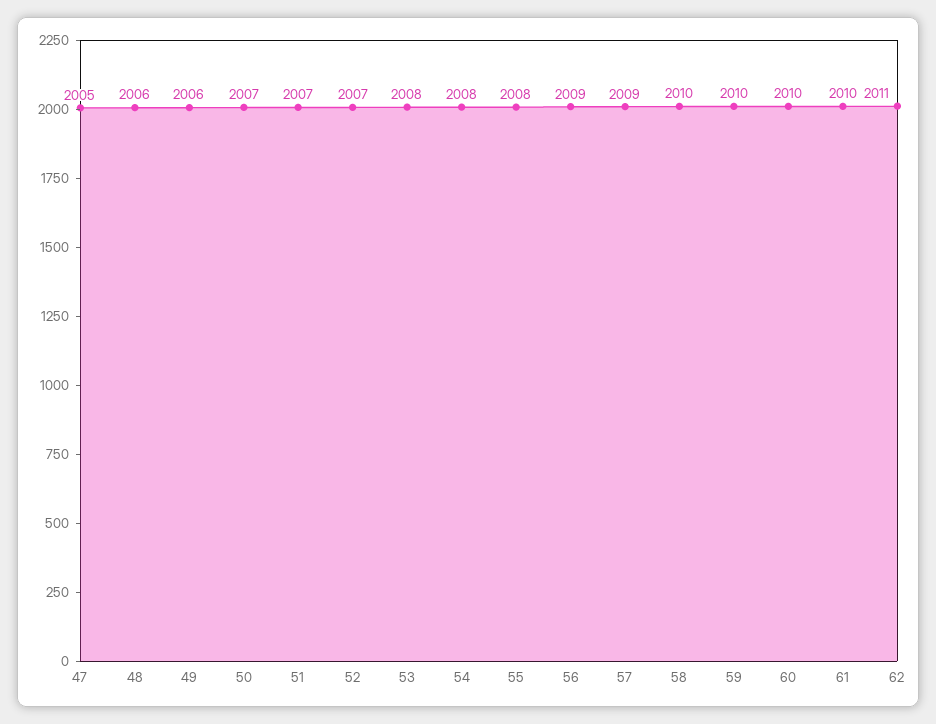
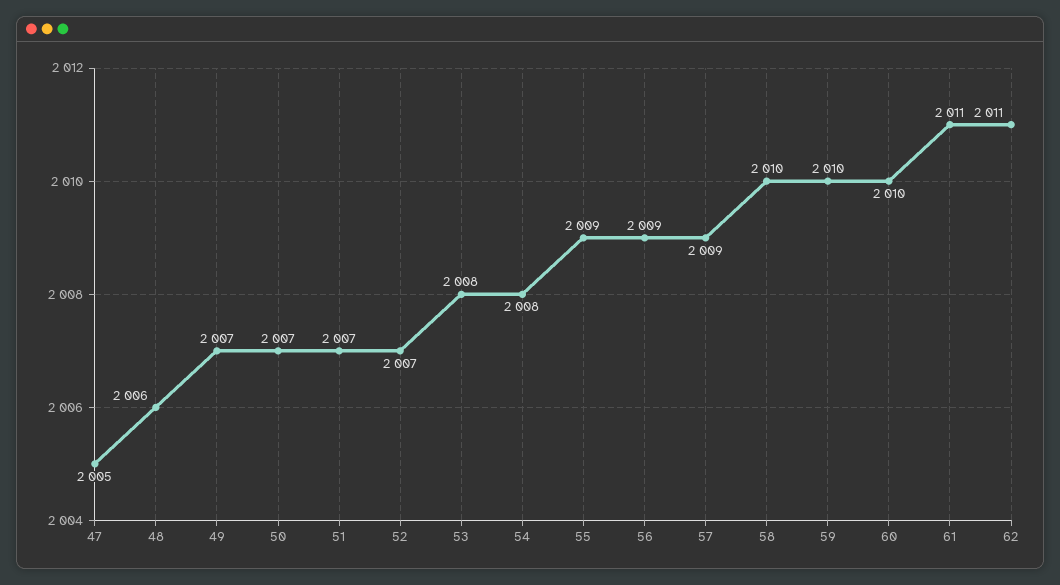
49: 2006 -> 2007
55: 2008 -> 2009
61: 2010 -> 2011

